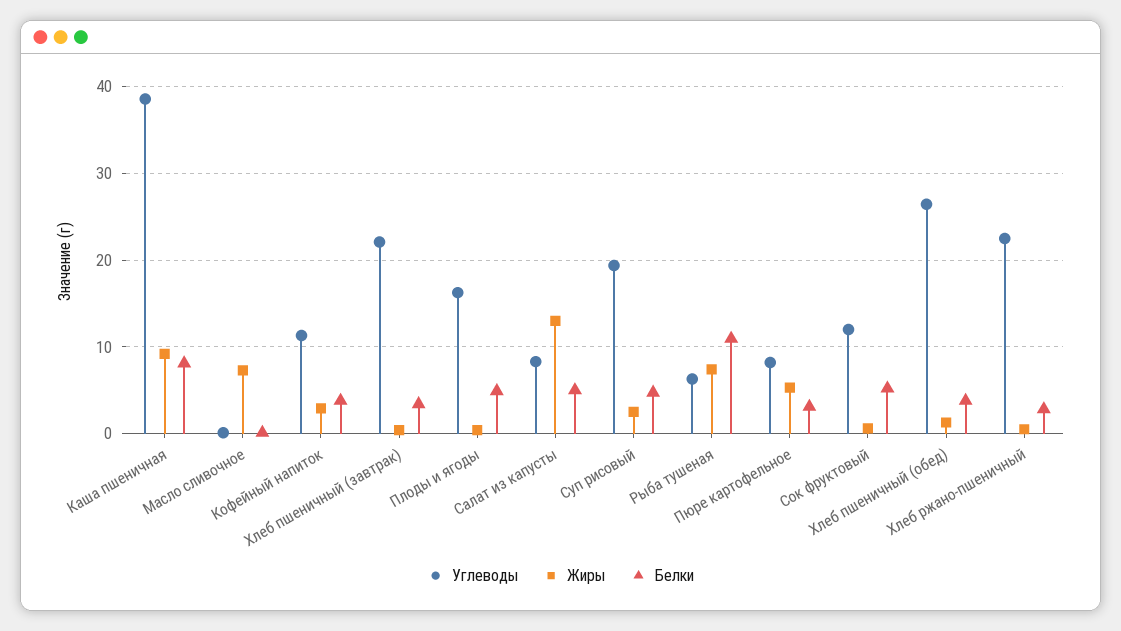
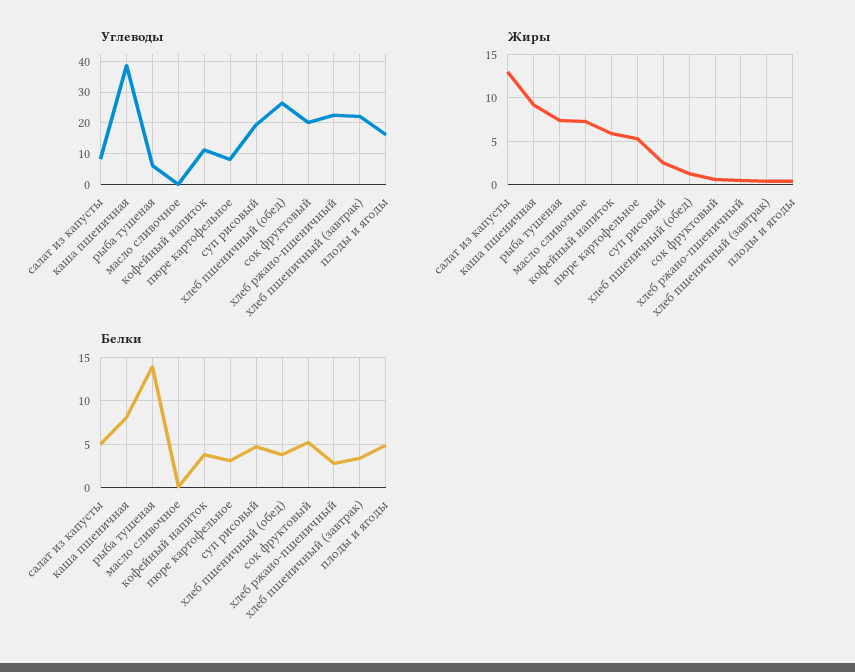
Жиры, Кофейный напиток: 3 -> 6
Белки, Рыба тушеная: 11 -> 14
Углеводы, Сок фруктовый: 12 -> 20

